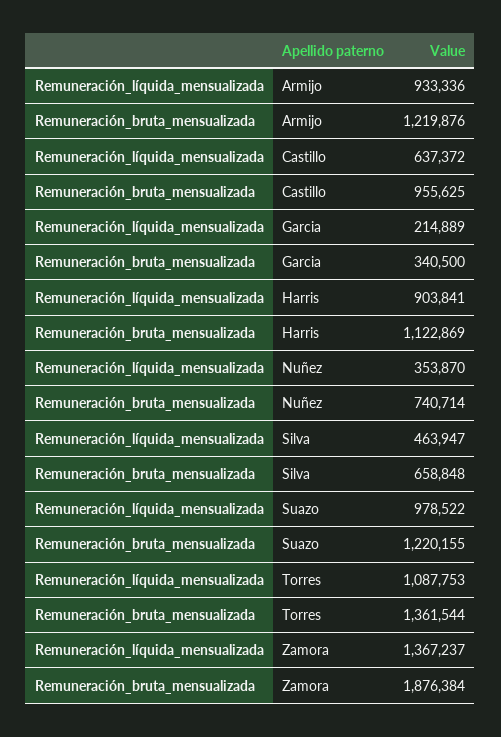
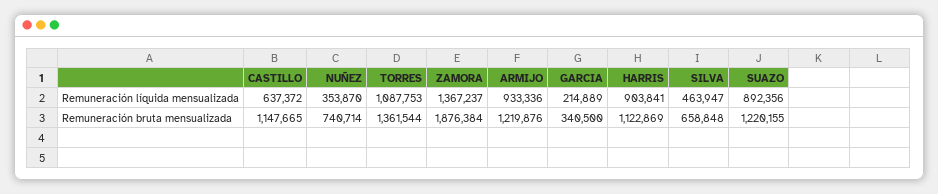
Remuneración_bruta_mensualizada, Castillo: 955625 -> 1147665
Remuneración_líquida_mensualizada, Suazo: 978522 -> 892356

